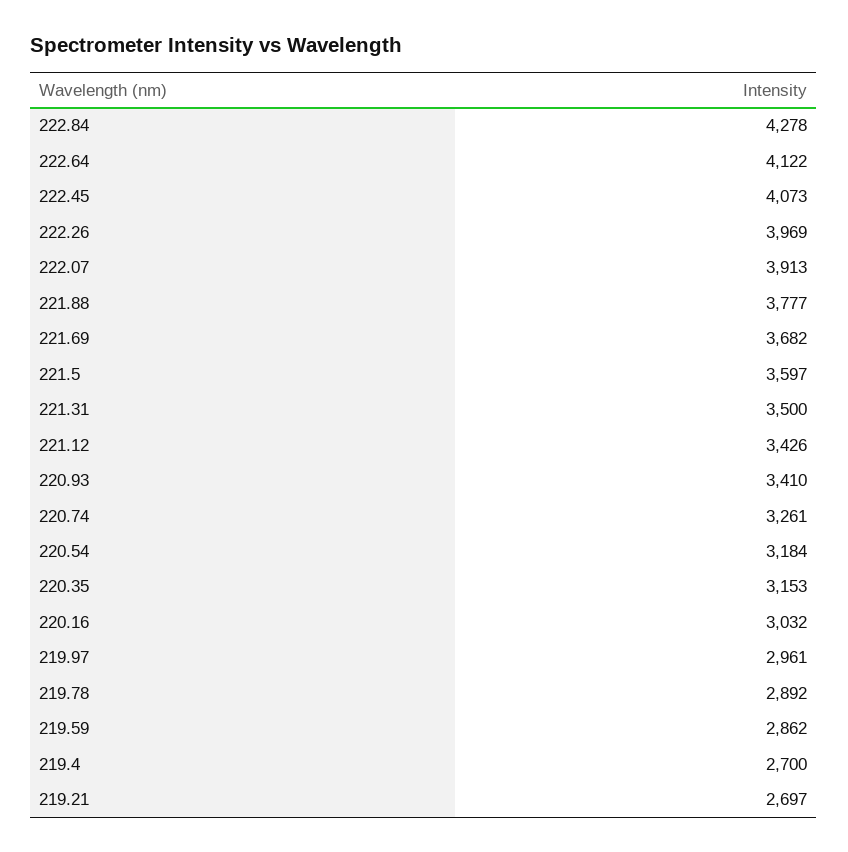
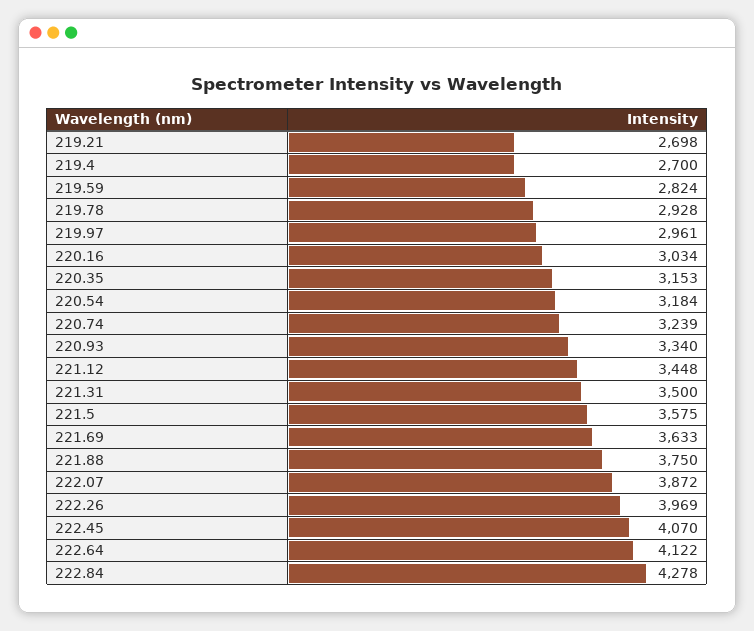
222.45: 4073 -> 4070
222.07: 3913 -> 3872
221.88: 3777 -> 3750
221.69: 3682 -> 3633
221.5: 3597 -> 3575
221.12: 3426 -> 3448
220.93: 3410 -> 3340
220.74: 3261 -> 3239
220.16: 3032 -> 3034
219.78: 2892 -> 2928
219.59: 2862 -> 2824
219.21: 2697 -> 2698

